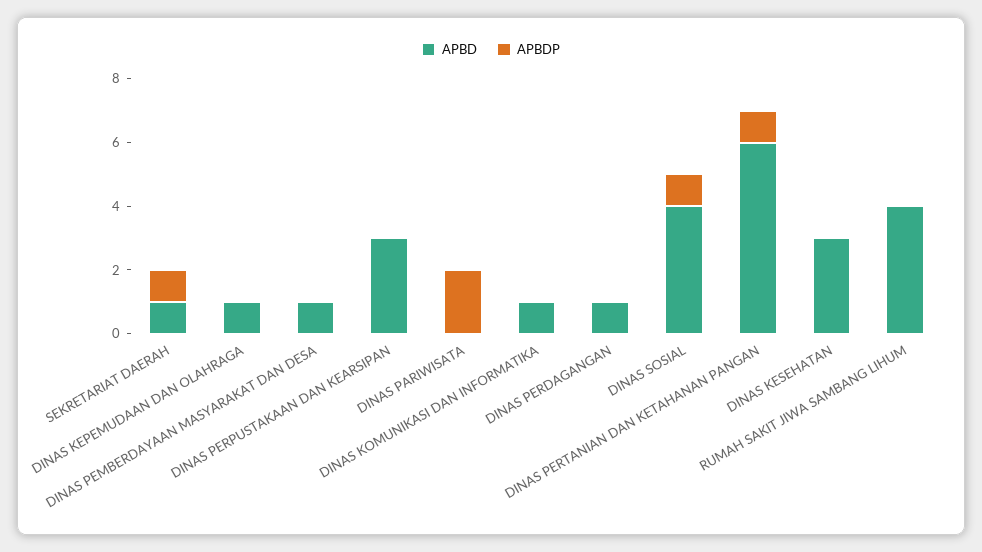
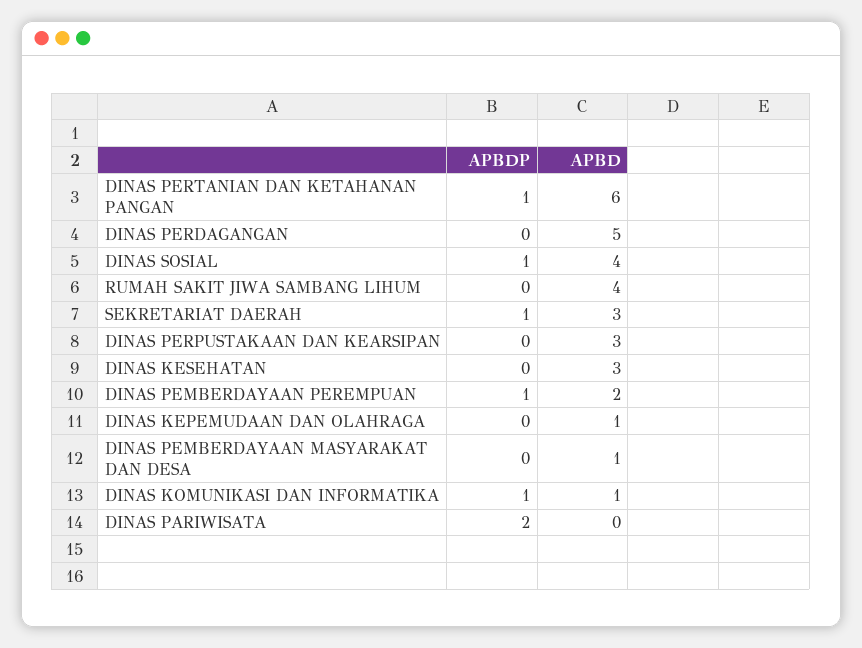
APBD, SEKRETARIAT DAERAH: 1 -> 3
APBDP, DINAS KOMUNIKASI DAN INFORMATIKA: 0 -> 1
APBD, DINAS PERDAGANGAN: 1 -> 5
APBDP, DINAS PEMBERDAYAAN PEREMPUAN: none -> 1
APBD, DINAS PEMBERDAYAAN PEREMPUAN: none -> 2

